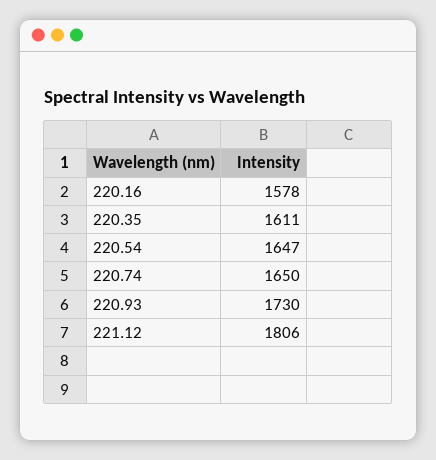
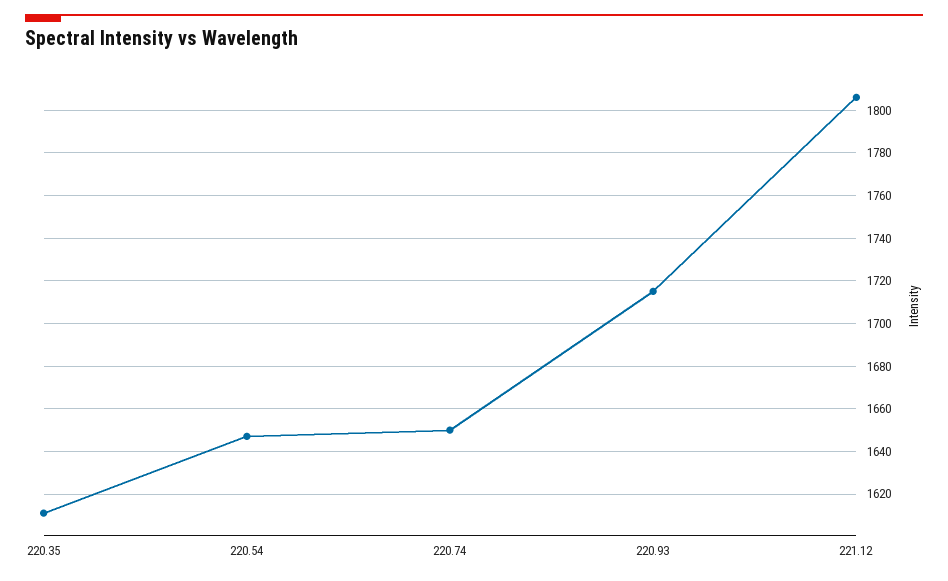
220.16: 1578 -> none
220.93: 1730 -> 1715

